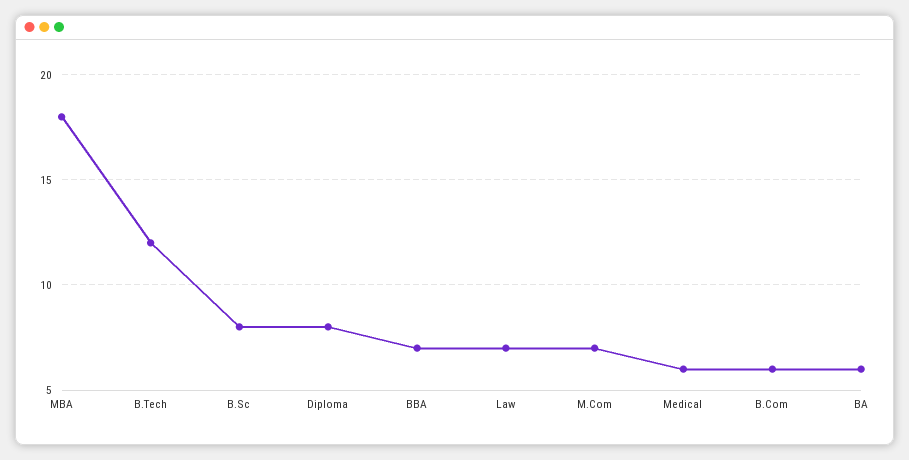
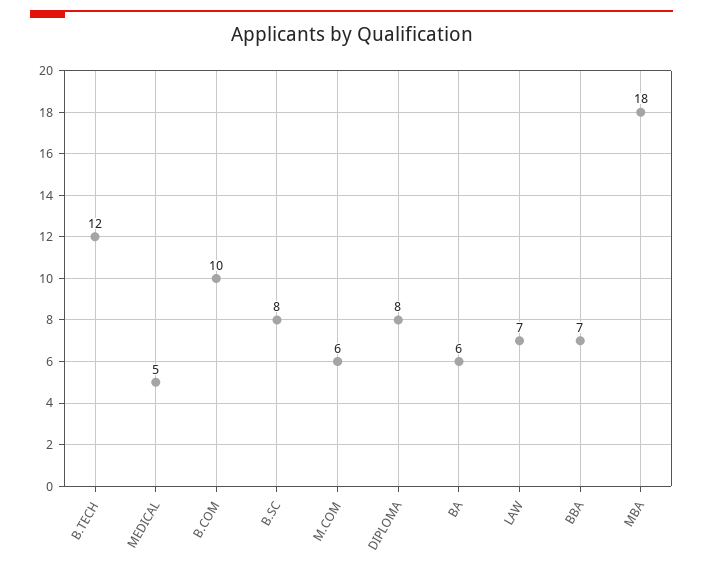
M.Com: 7 -> 6
Medical: 6 -> 5
B.Com: 6 -> 10

